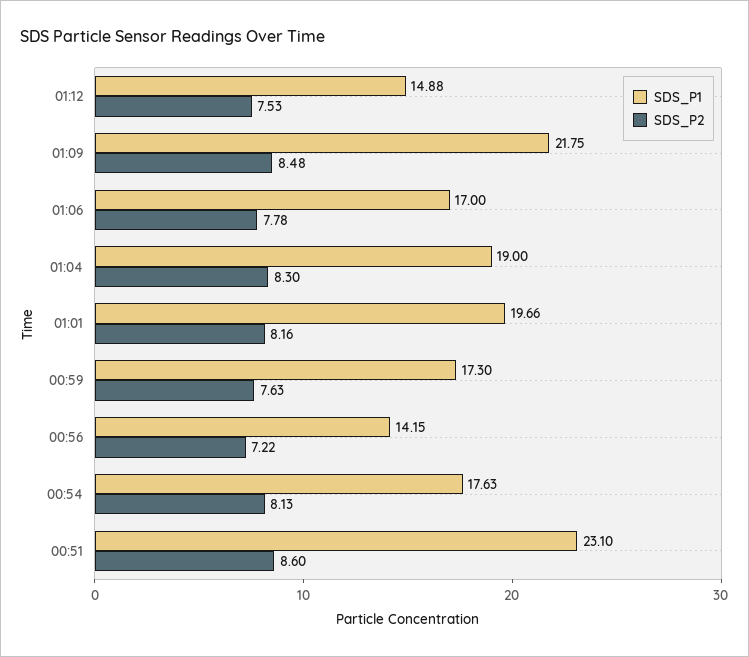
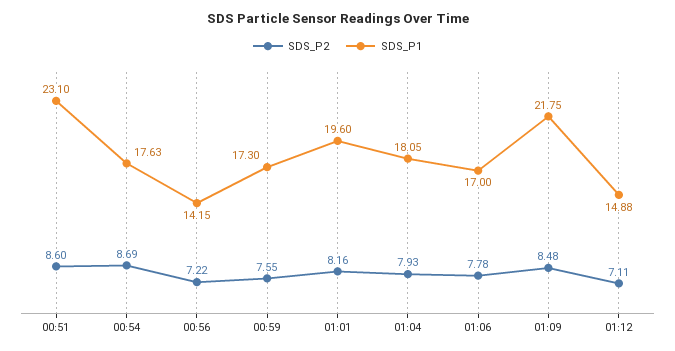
SDS_P2, 01:12: 7.53 -> 7.11
SDS_P1, 01:04: 19 -> 18.05
SDS_P2, 01:04: 8.3 -> 7.93
SDS_P1, 01:01: 19.66 -> 19.6
SDS_P2, 00:59: 7.63 -> 7.55
SDS_P2, 00:54: 8.13 -> 8.69

